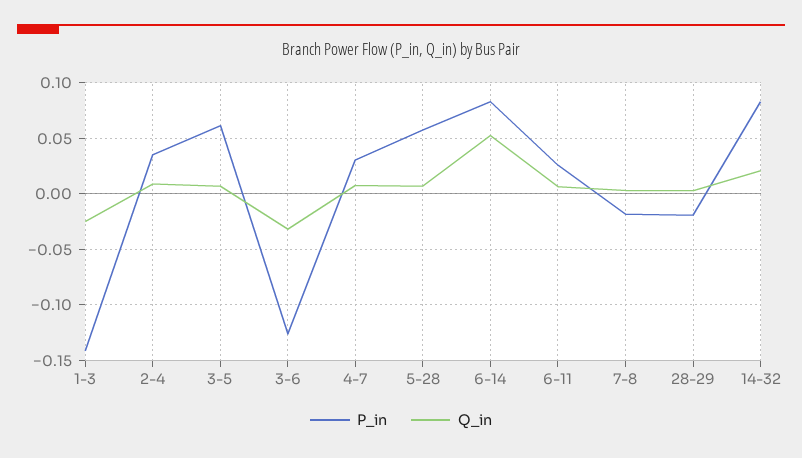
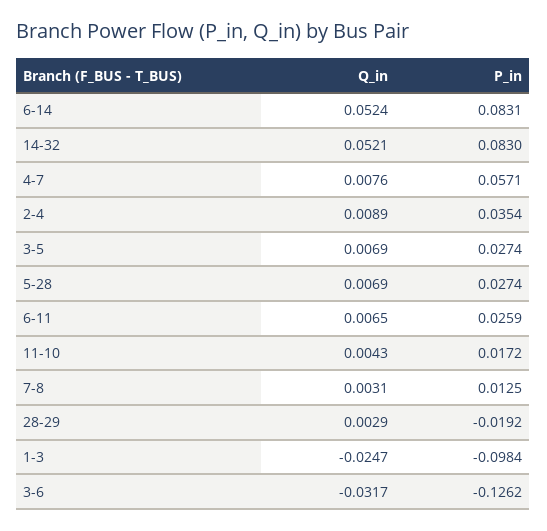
P_in, 1-3: -0.14 -> -0.0984
P_in, 3-5: 0.06 -> 0.0274
P_in, 4-7: 0.03 -> 0.0571
P_in, 5-28: 0.06 -> 0.0274
P_in, 7-8: -0.02 -> 0.0125
Q_in, 14-32: 0.02 -> 0.0521
Q_in, 11-10: none -> 0.0043
P_in, 11-10: none -> 0.0172

